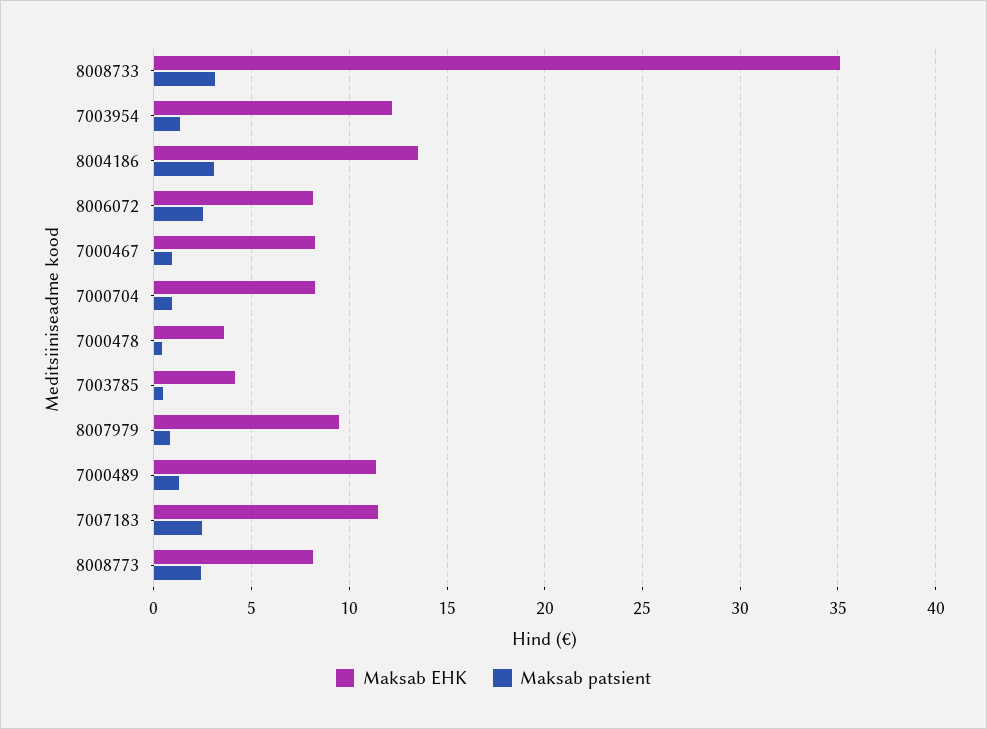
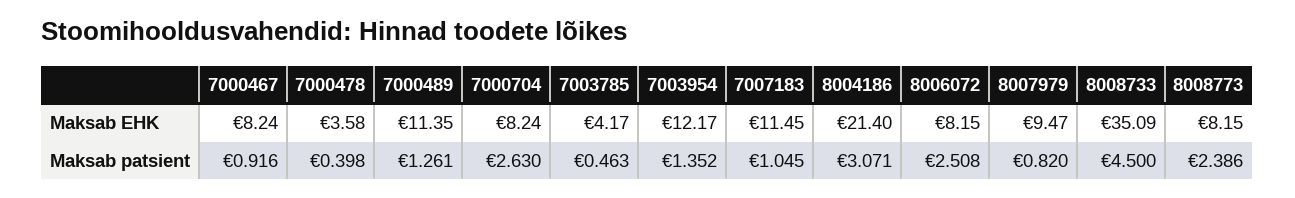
Maksab patsient, 8008733: 3 -> 4.5
Maksab EHK, 8004186: 13.5 -> 21.4
Maksab patsient, 7000704: 1 -> 2.63
Maksab patsient, 7007183: 2.5 -> 1.045

